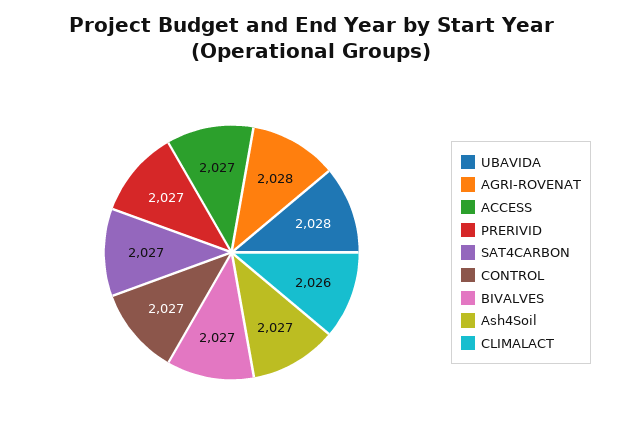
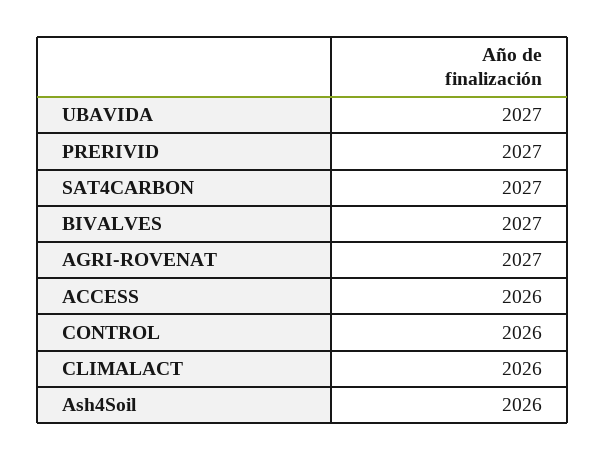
UBAVIDA: 2028 -> 2027
AGRI-ROVENAT: 2028 -> 2027
ACCESS: 2027 -> 2026
CONTROL: 2027 -> 2026
Ash4Soil: 2027 -> 2026

